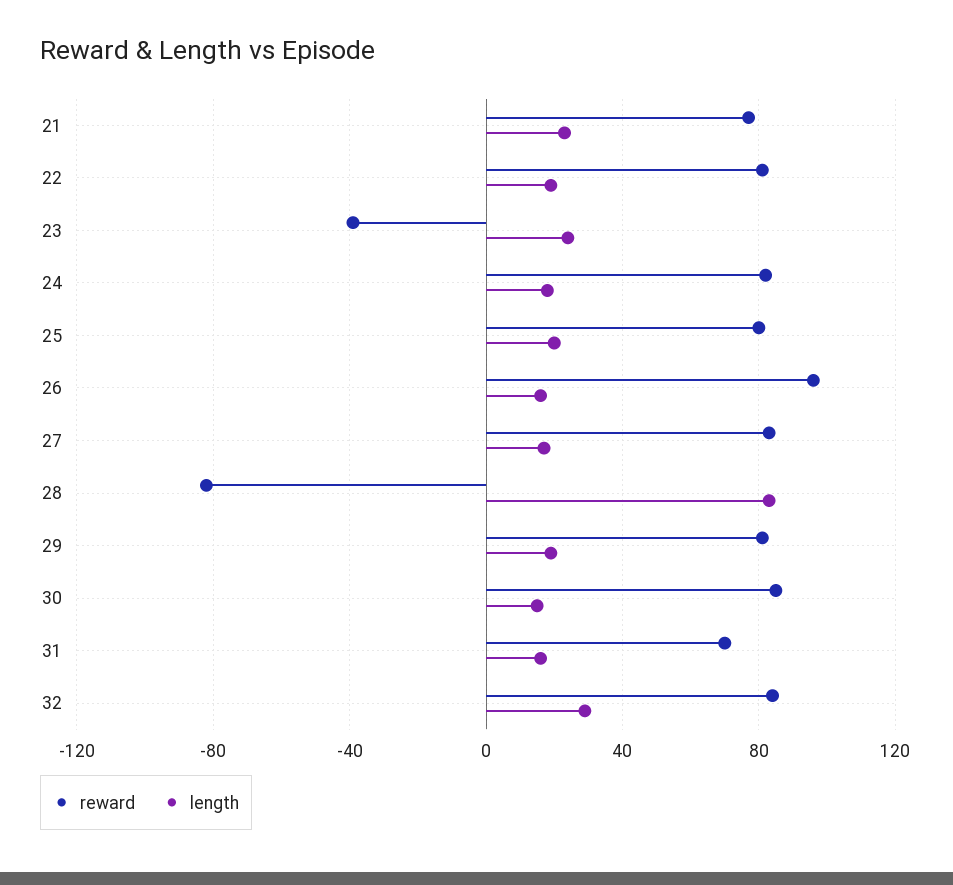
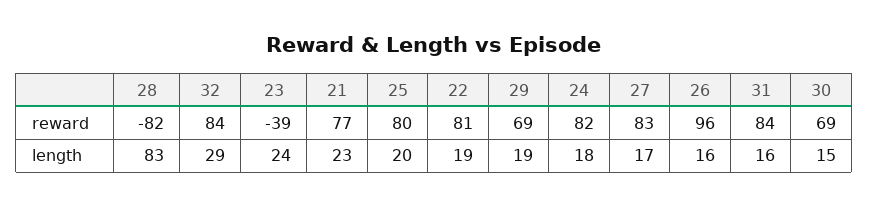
reward, 29: 80 -> 69
reward, 30: 85 -> 69
reward, 31: 70 -> 84

